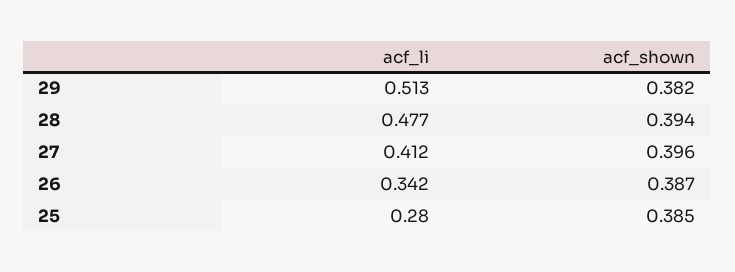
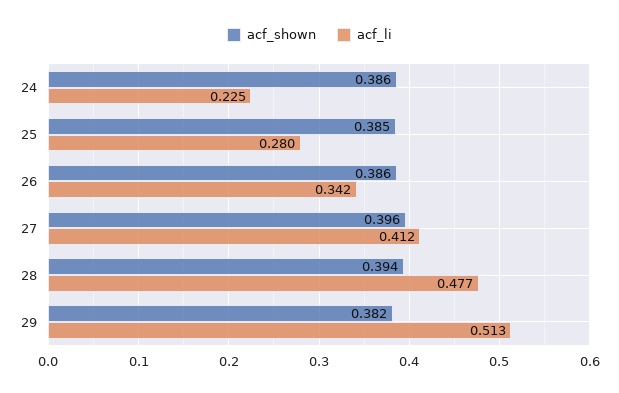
acf_shown, 26: 0.387 -> 0.386
acf_shown, 24: none -> 0.386
acf_li, 24: none -> 0.225

